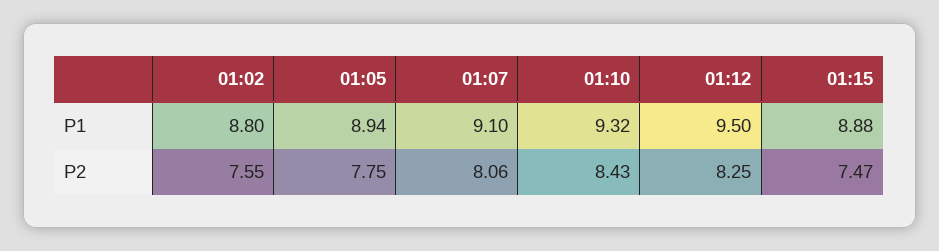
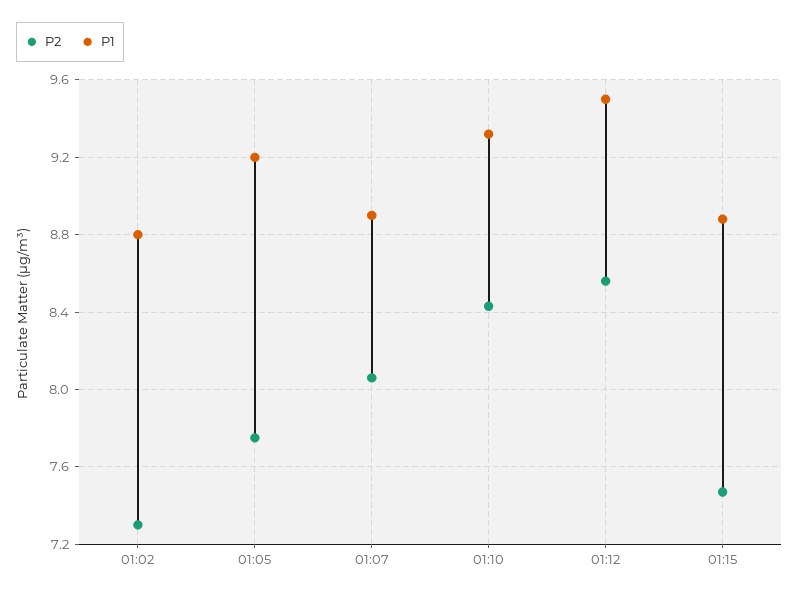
P1, 01:05: 8.94 -> 9.2
P1, 01:07: 9.1 -> 8.9
P2, 01:02: 7.55 -> 7.3
P2, 01:12: 8.25 -> 8.55

